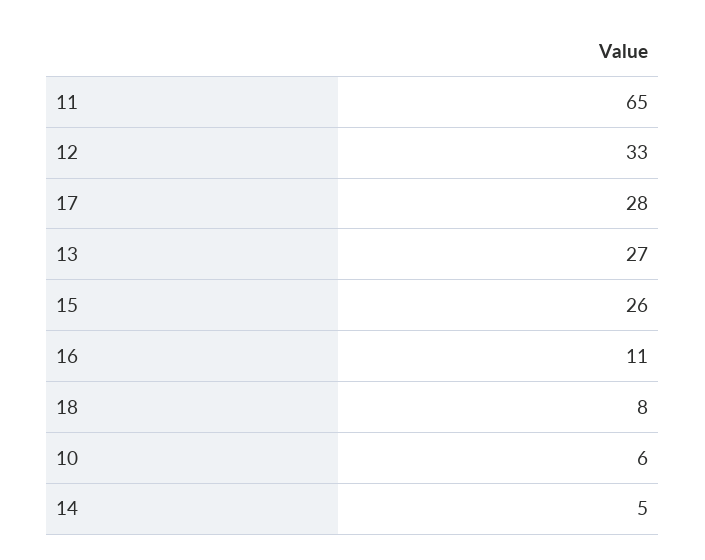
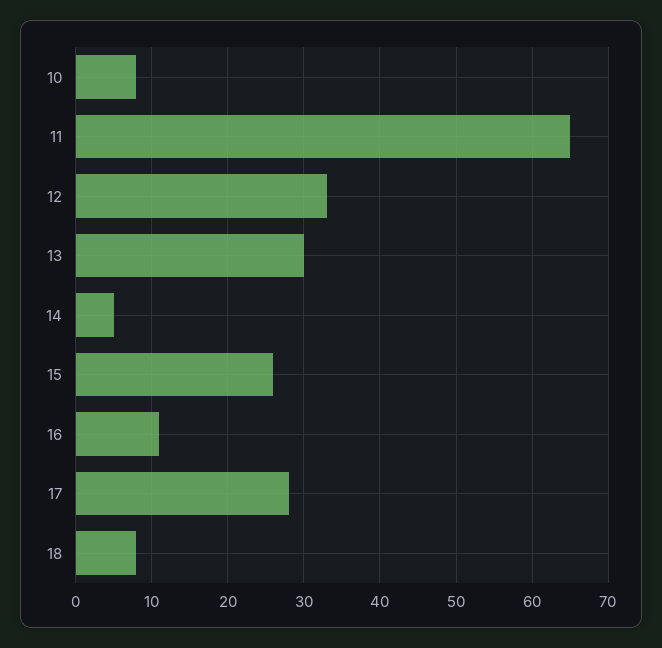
13: 27 -> 30
10: 6 -> 8

